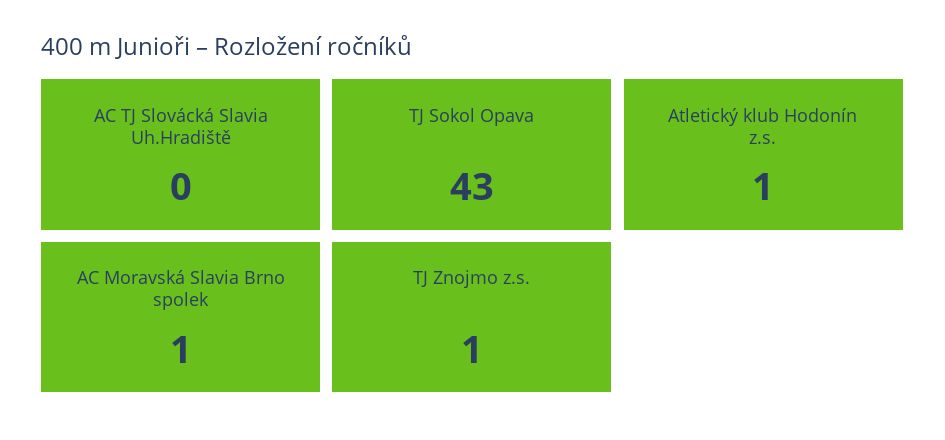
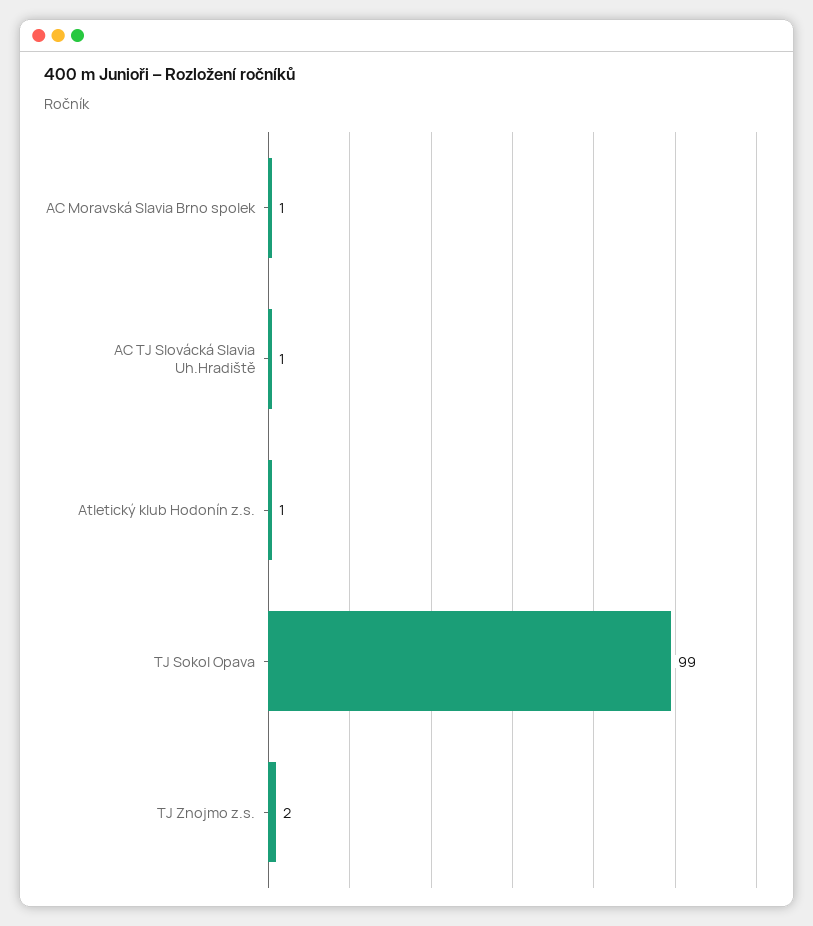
AC TJ Slovácká Slavia Uh.Hradiště: 0 -> 1
TJ Sokol Opava: 43 -> 99
TJ Znojmo z.s.: 1 -> 2

